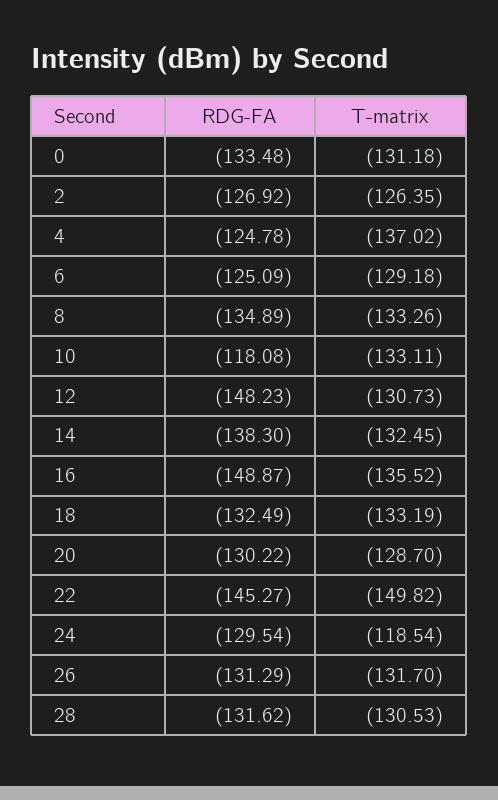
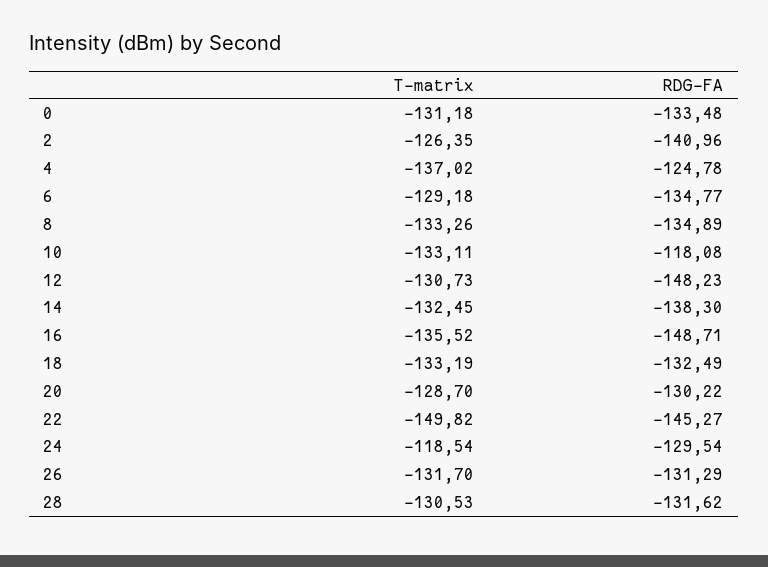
RDG-FA, 2: -126.92 -> -140.96
RDG-FA, 6: -125.09 -> -134.77
RDG-FA, 16: -148.87 -> -148.71

